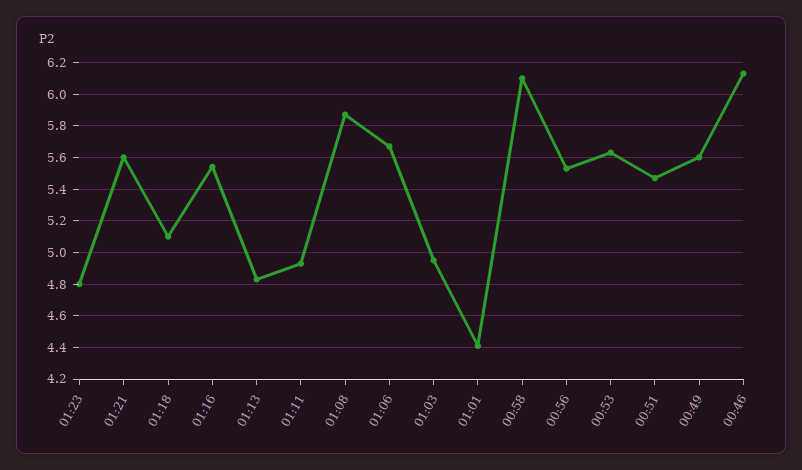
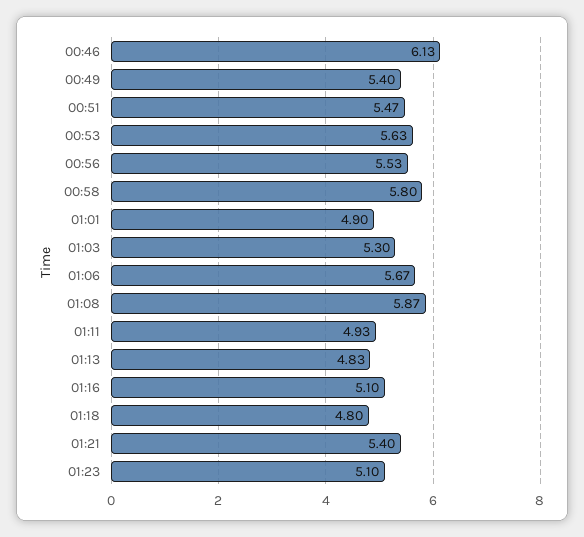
01:23: 4.8 -> 5.1
01:21: 5.6 -> 5.4
01:18: 5.1 -> 4.8
01:16: 5.55 -> 5.1
01:03: 4.95 -> 5.3
01:01: 4.4 -> 4.9
00:58: 6.1 -> 5.8
00:49: 5.6 -> 5.4

